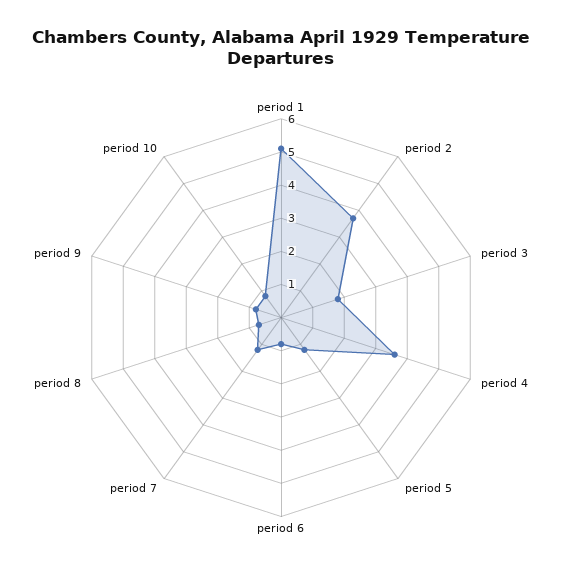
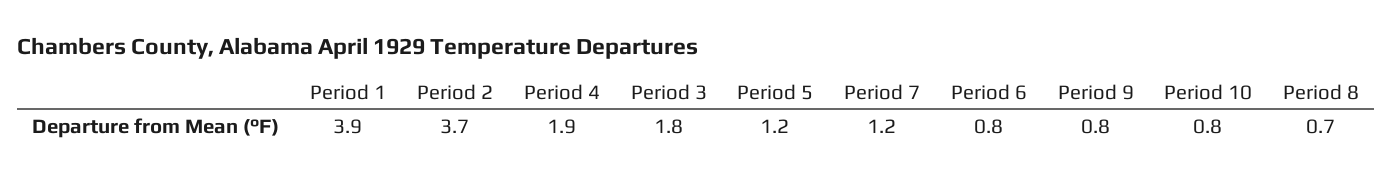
period 1: 5 -> 3.9
period 4: 3.5 -> 1.9

